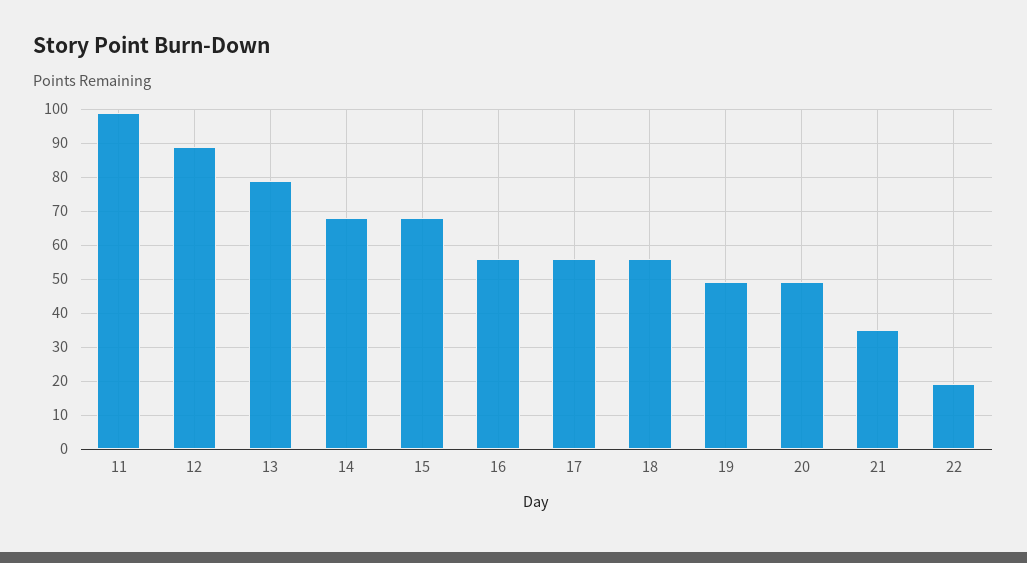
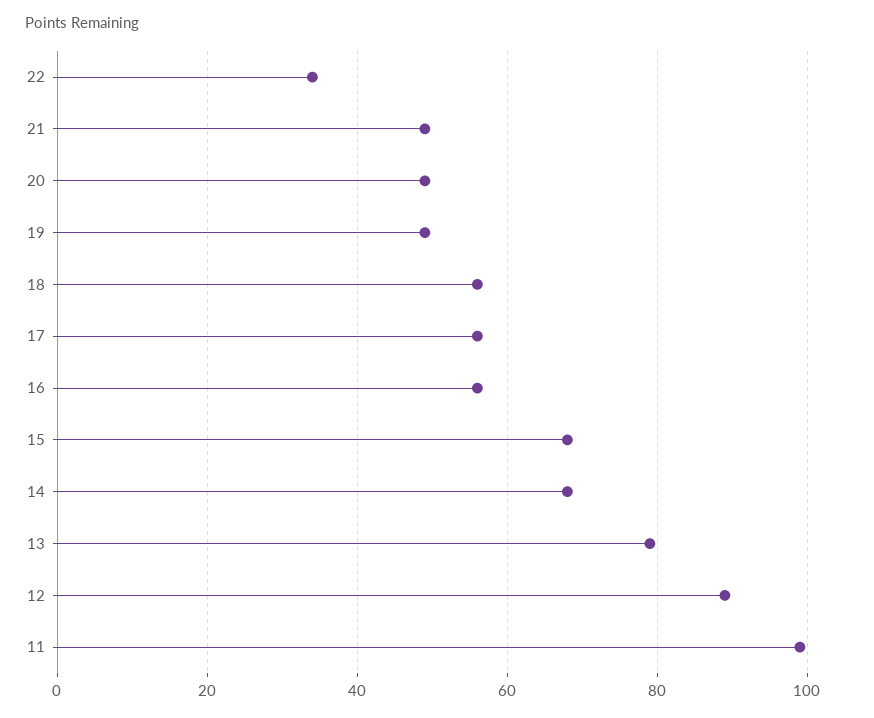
21: 35 -> 50
22: 20 -> 35

